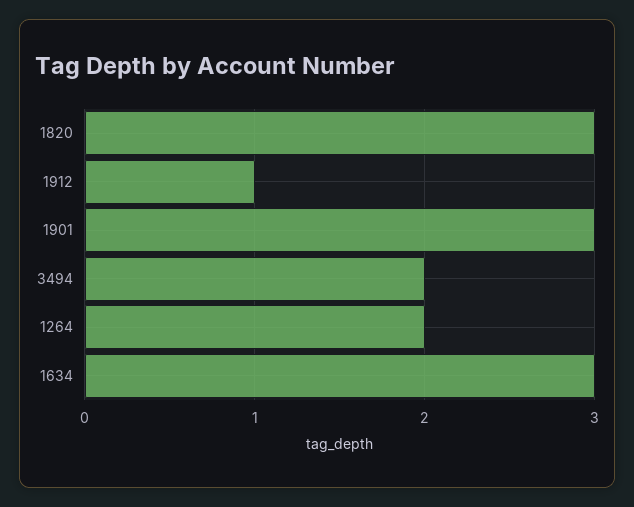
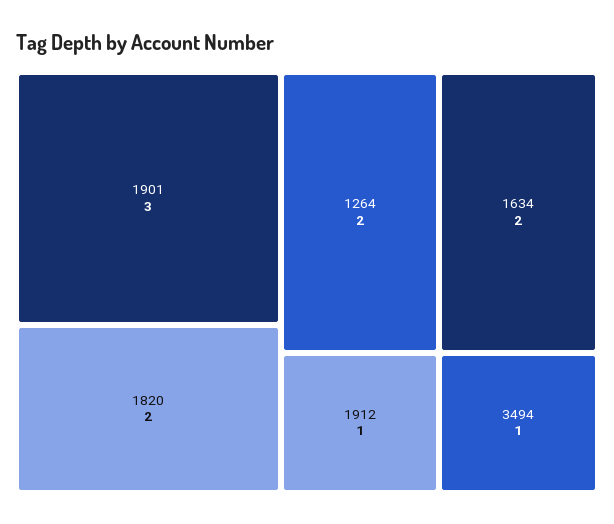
1820: 3 -> 2
3494: 2 -> 1
1634: 3 -> 2

